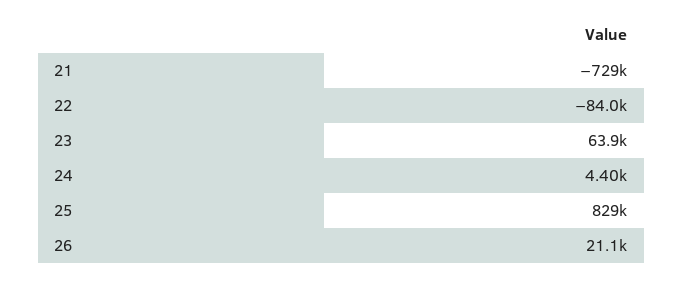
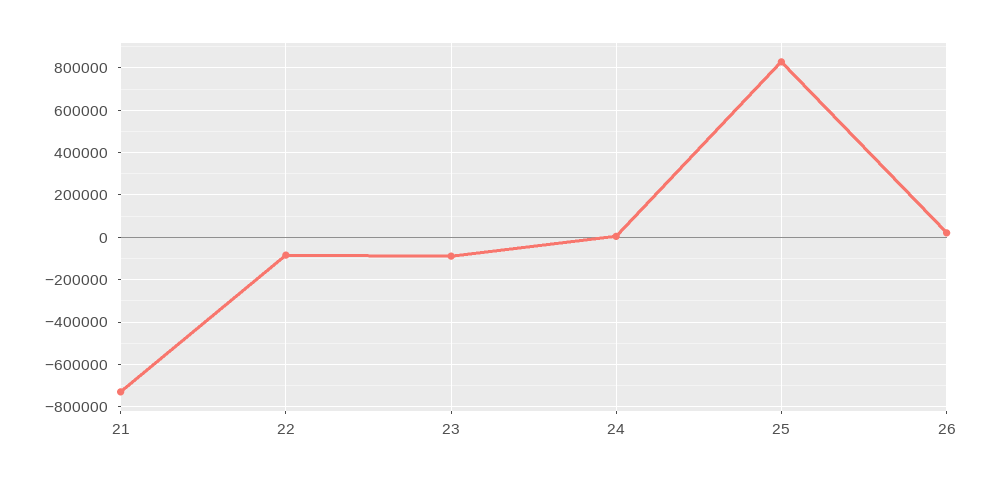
23: 63900 -> -100000

